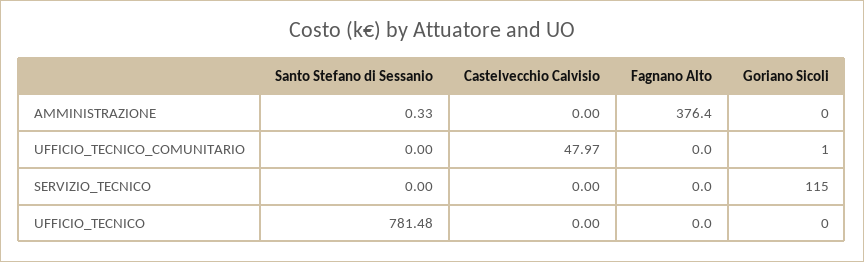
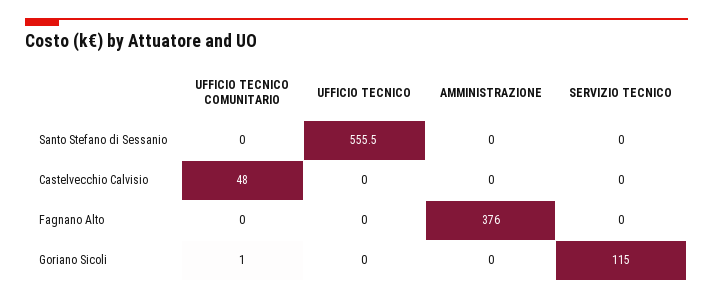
Santo Stefano di Sessanio, AMMINISTRAZIONE: 0.33 -> 0
Santo Stefano di Sessanio, UFFICIO_TECNICO: 781.48 -> 555.5

